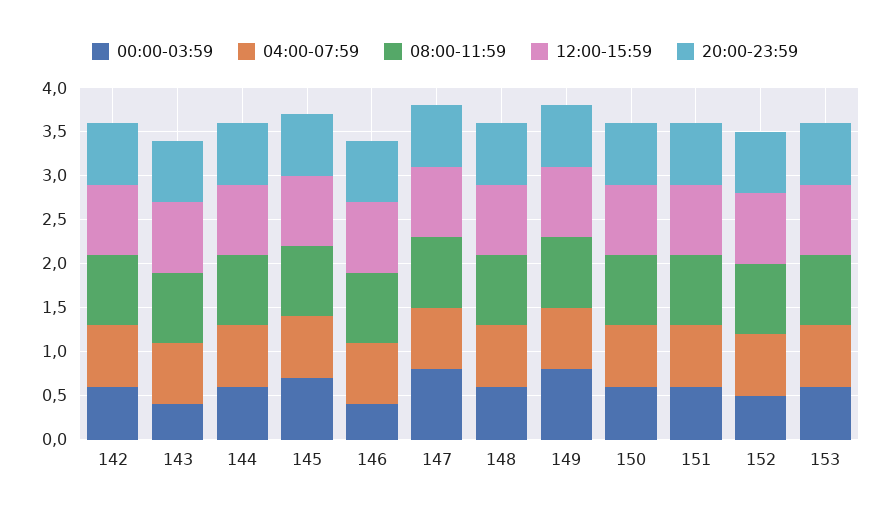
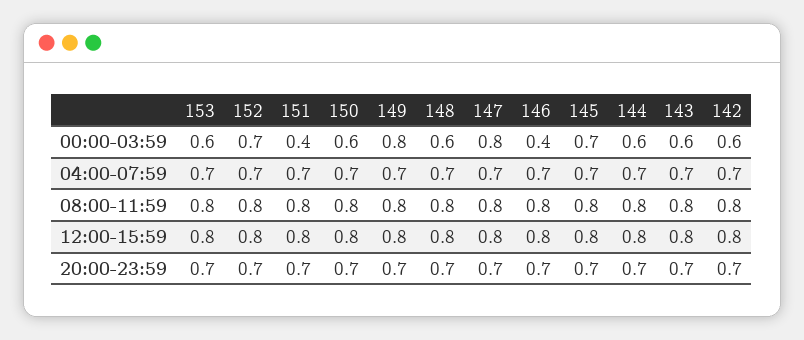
00:00-03:59, 143: 0.4 -> 0.6
00:00-03:59, 151: 0.6 -> 0.4
00:00-03:59, 152: 0.5 -> 0.7

